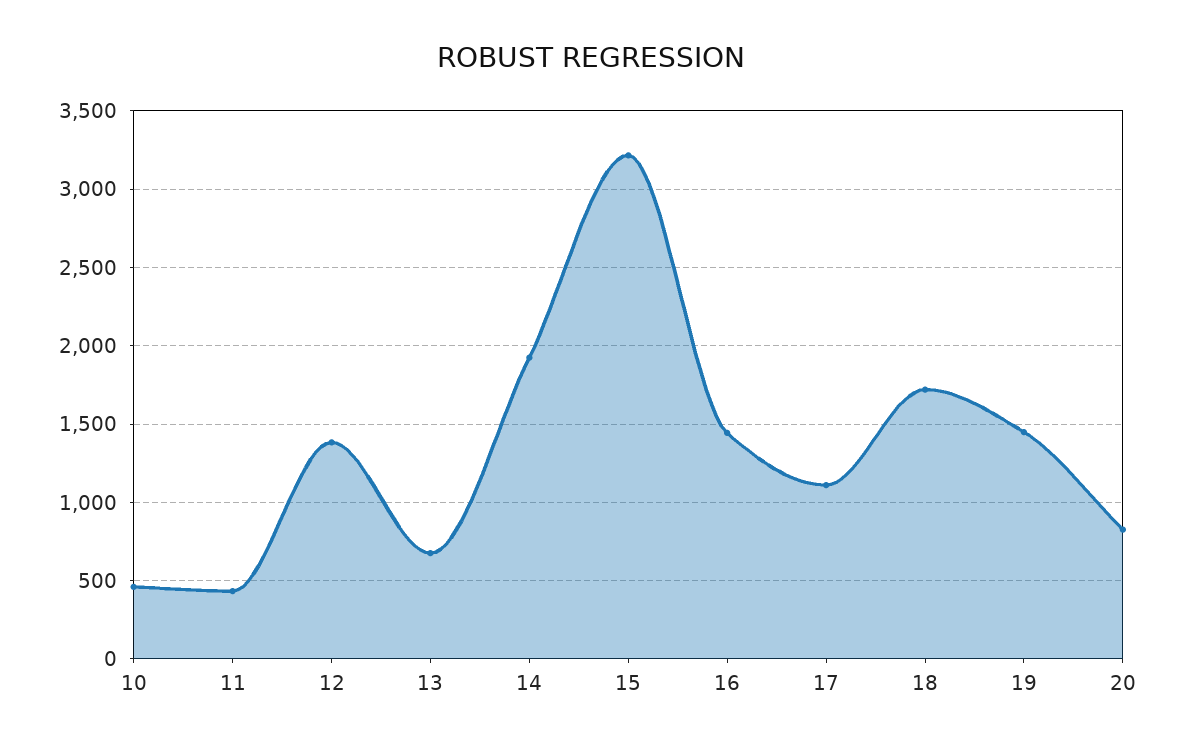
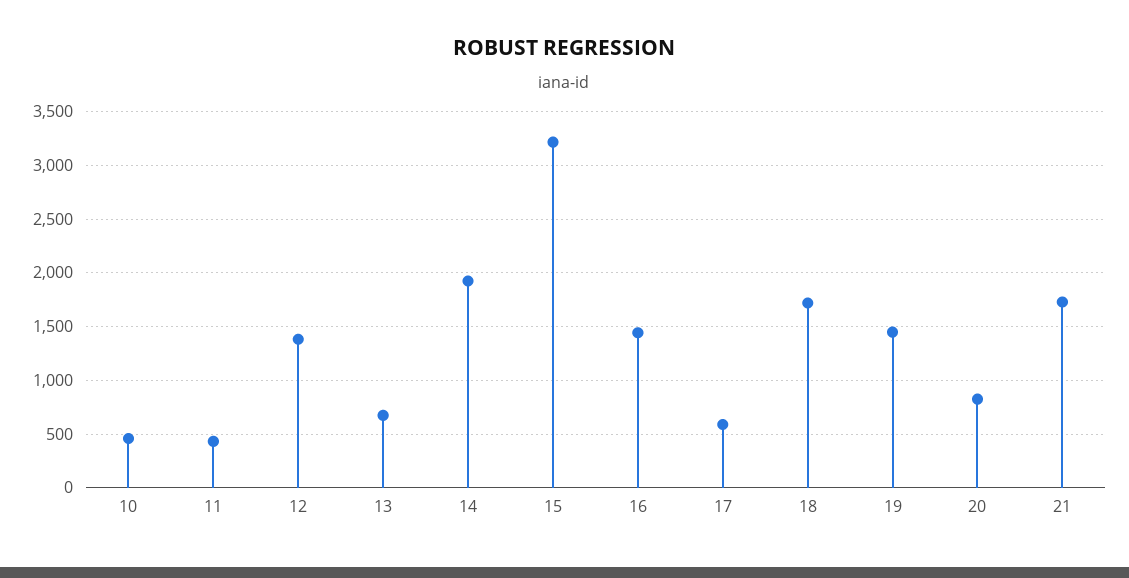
17: 1100 -> 600
21: none -> 1700

